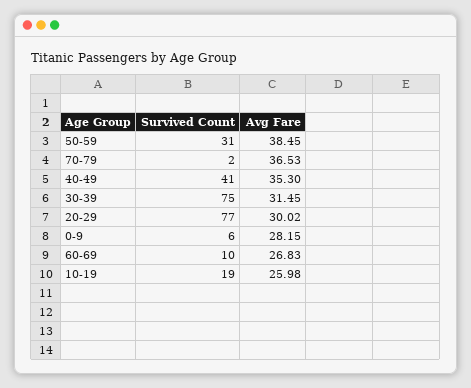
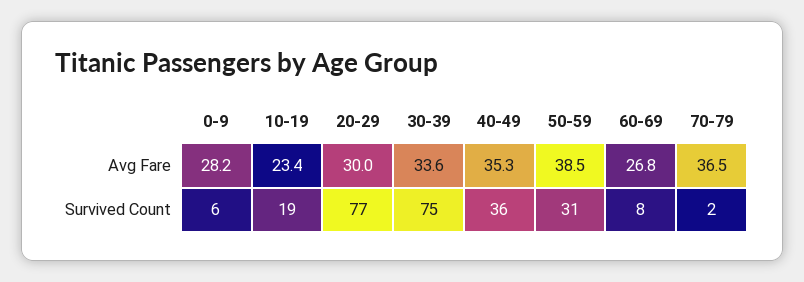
Survived Count, 40-49: 41 -> 36
Avg Fare, 30-39: 31.45 -> 33.6
Survived Count, 60-69: 10 -> 8
Avg Fare, 10-19: 25.98 -> 23.4

